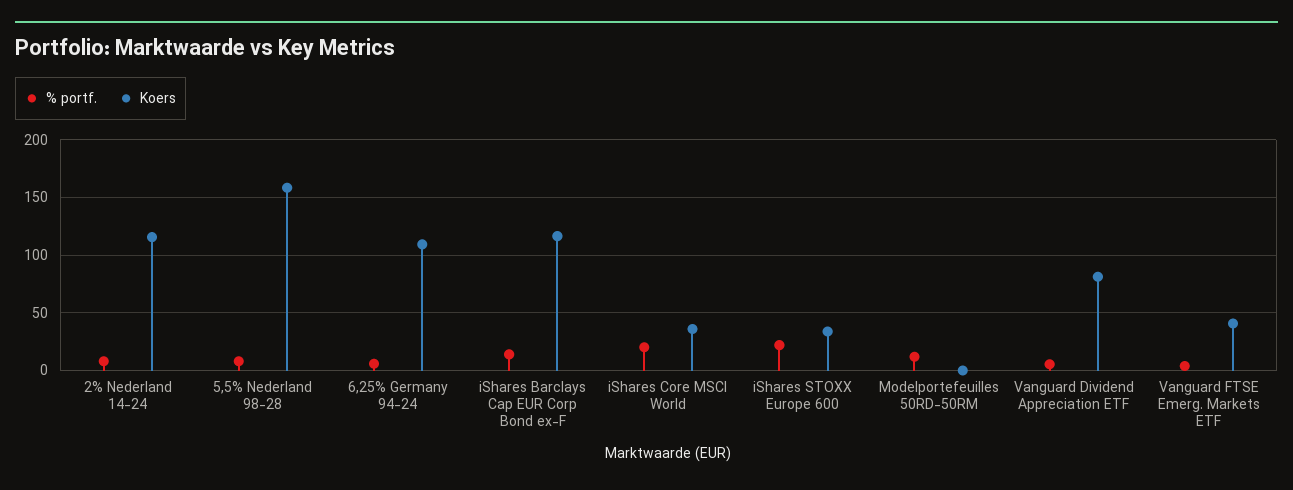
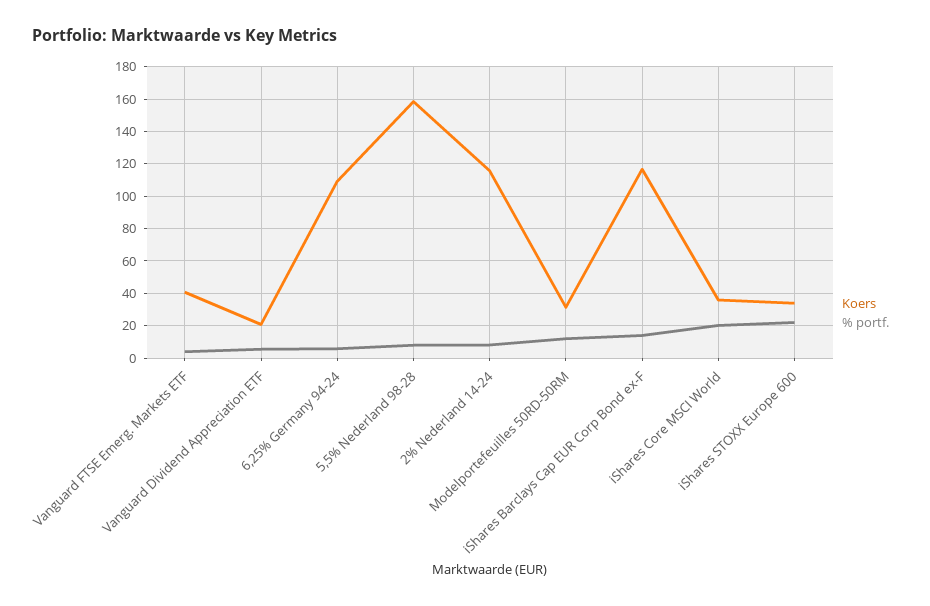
Koers, Modelportefeuilles 50RD-50RM: 0 -> 30
Koers, Vanguard Dividend Appreciation ETF: 80 -> 20

